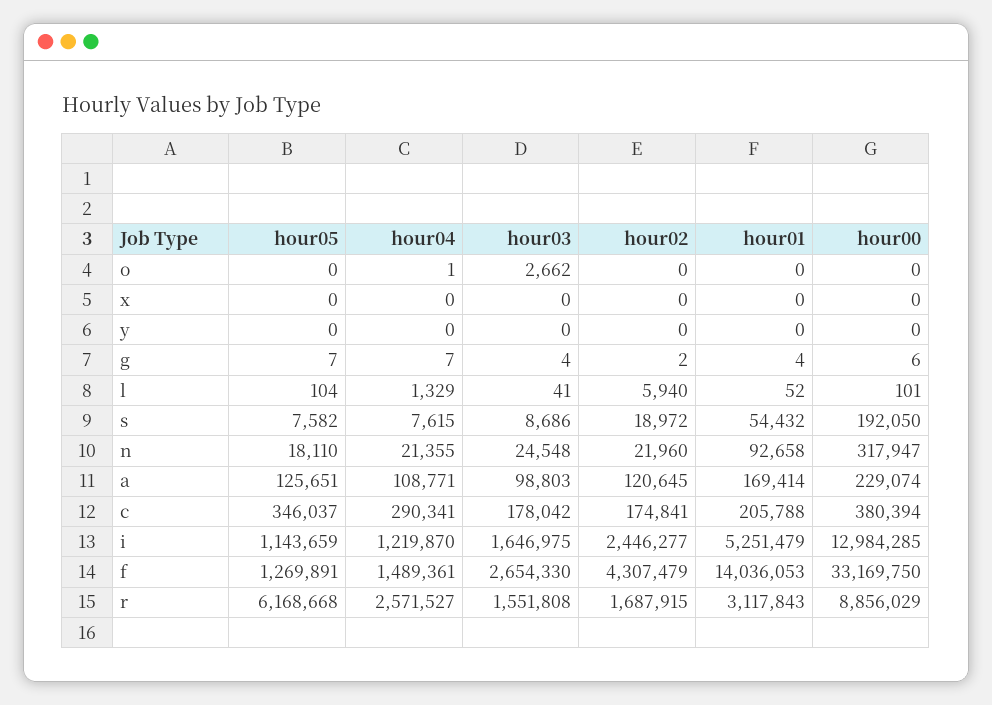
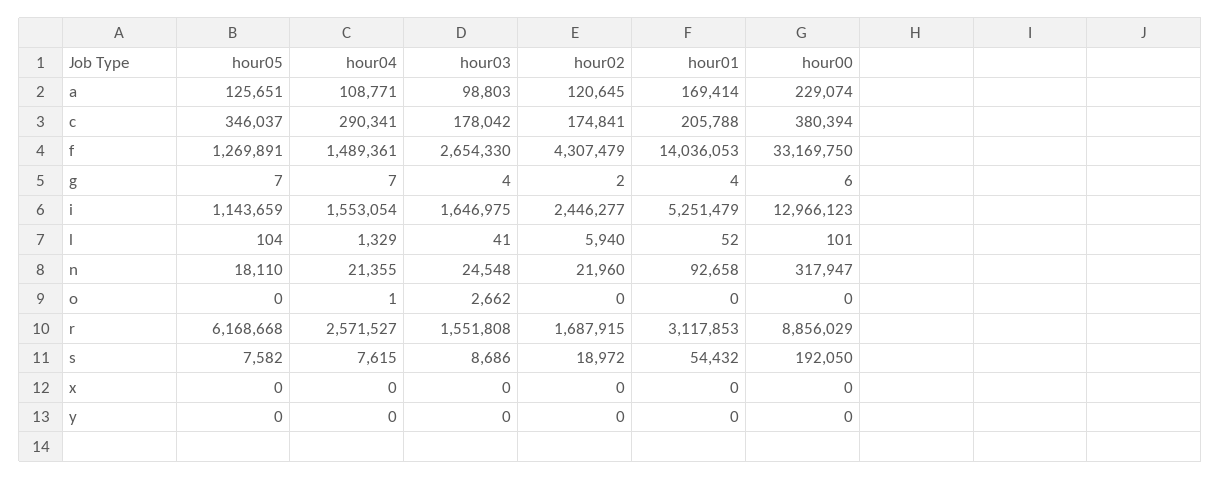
hour04, i: 1219870 -> 1553054
hour00, i: 12984285 -> 12966123
hour01, r: 3117843 -> 3117853

